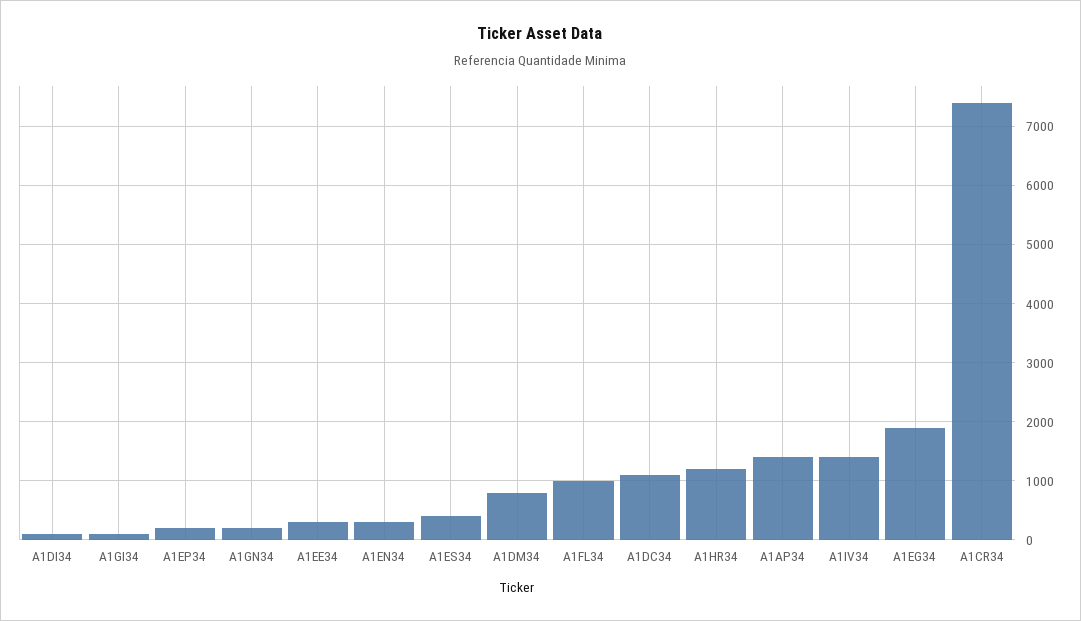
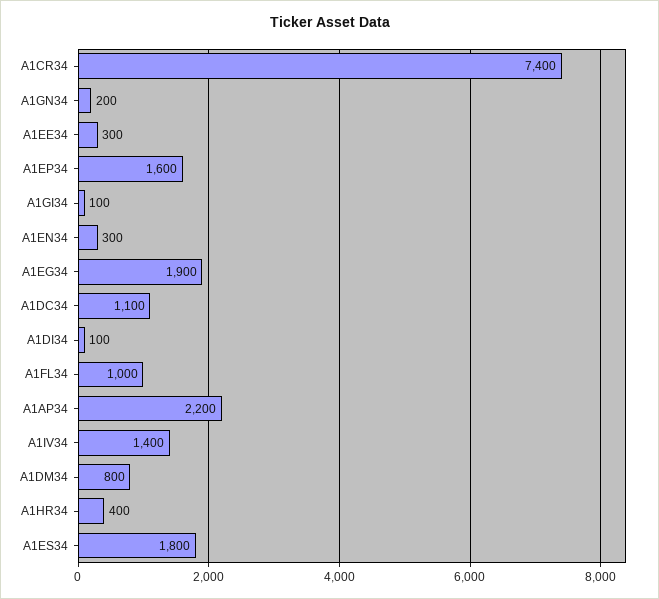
A1EP34: 200 -> 1600
A1ES34: 400 -> 1800
A1HR34: 1200 -> 400
A1AP34: 1400 -> 2200

